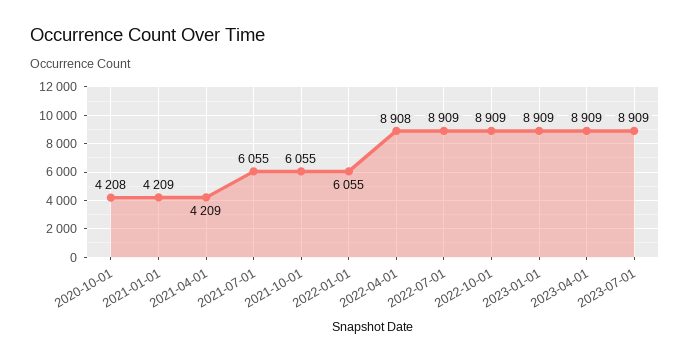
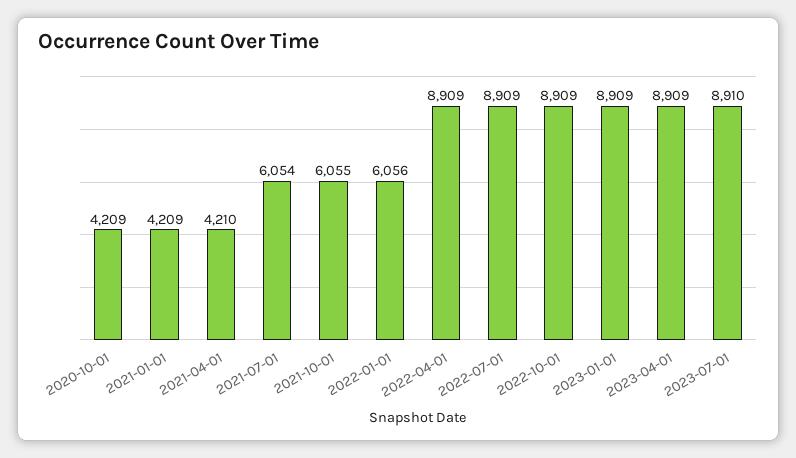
2020-10-01: 4208 -> 4209
2021-04-01: 4209 -> 4210
2021-07-01: 6055 -> 6054
2022-01-01: 6055 -> 6056
2022-04-01: 8908 -> 8909
2023-07-01: 8909 -> 8910

